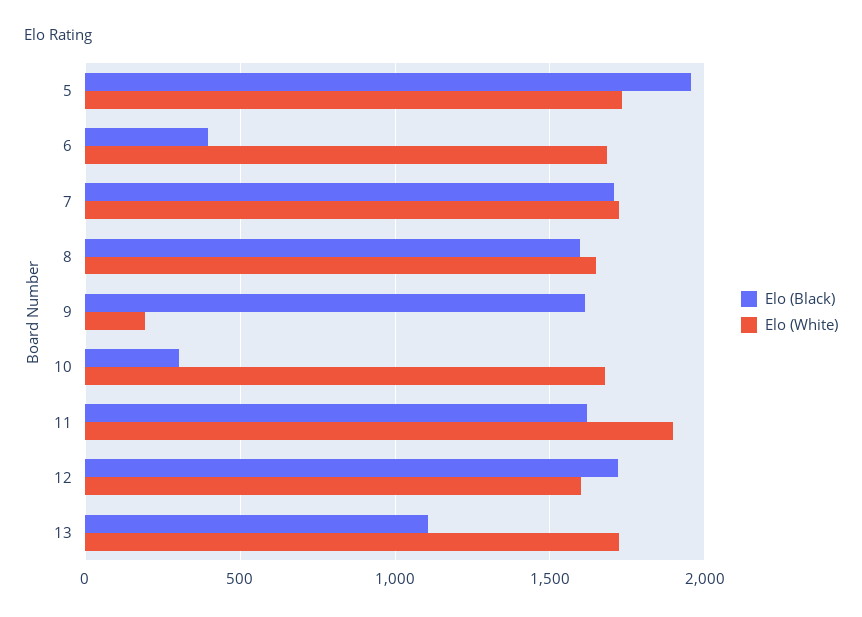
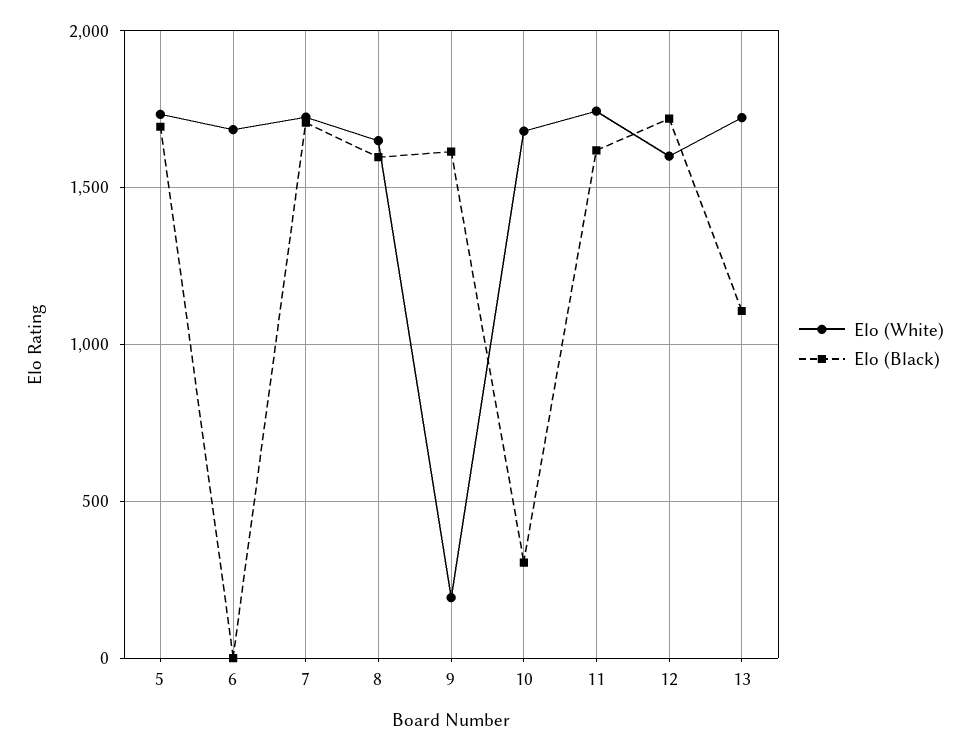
Elo (Black), 5: 1950 -> 1700
Elo (Black), 6: 400 -> 0
Elo (White), 11: 1900 -> 1750

